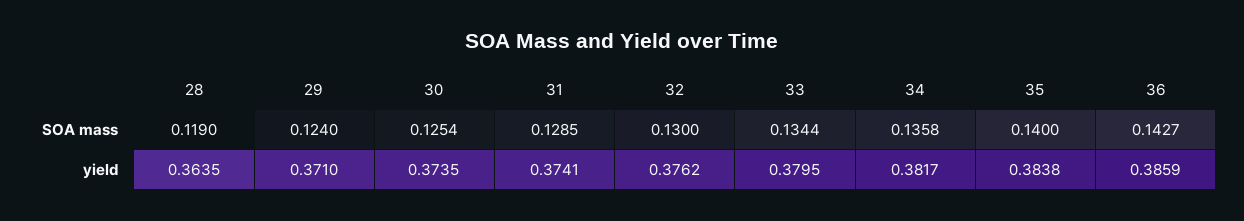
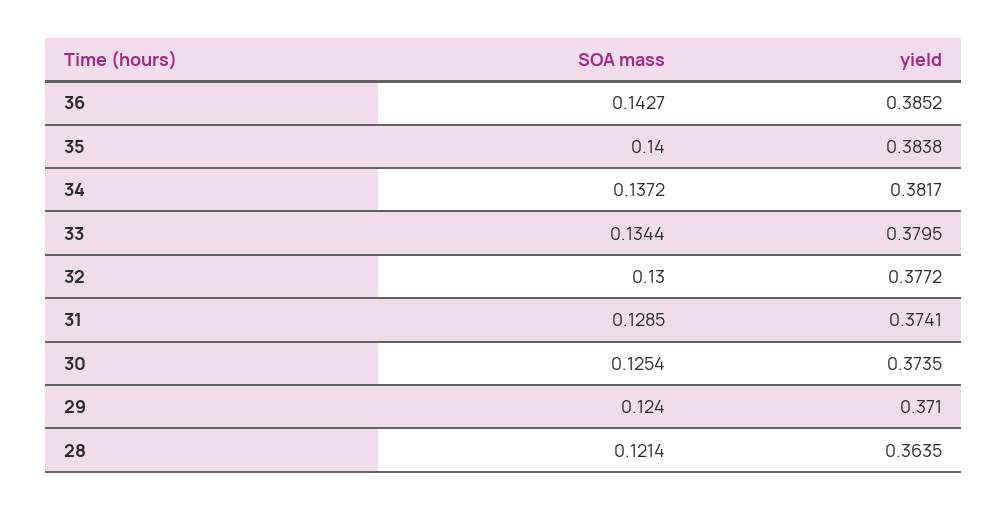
28, SOA mass: 0.119 -> 0.1214
34, SOA mass: 0.1358 -> 0.1372
32, yield: 0.3762 -> 0.3772
36, yield: 0.3859 -> 0.3852

